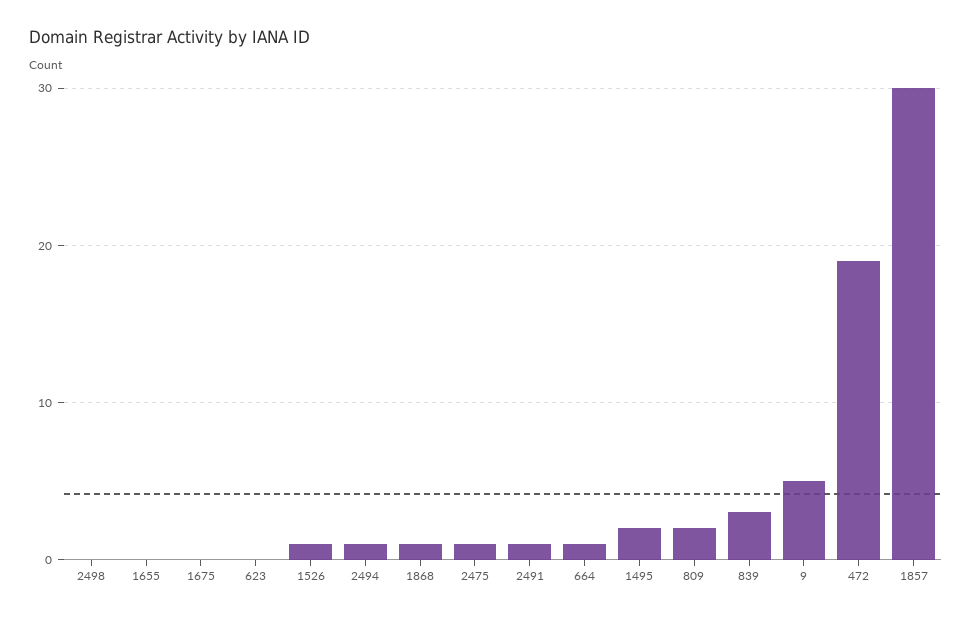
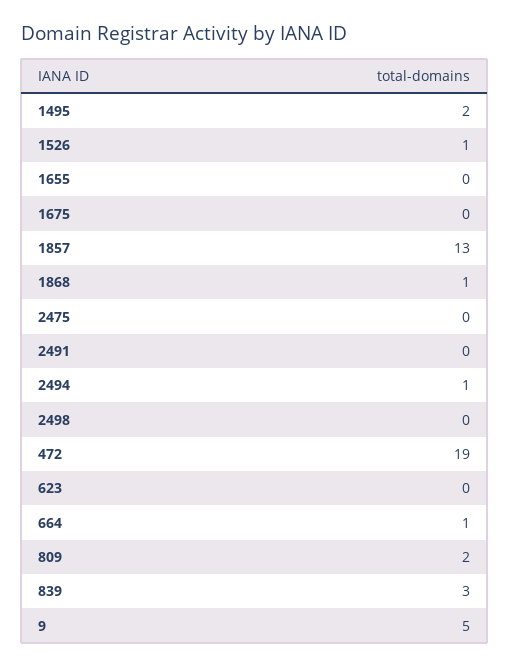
2475: 1 -> 0
2491: 1 -> 0
1857: 30 -> 13

